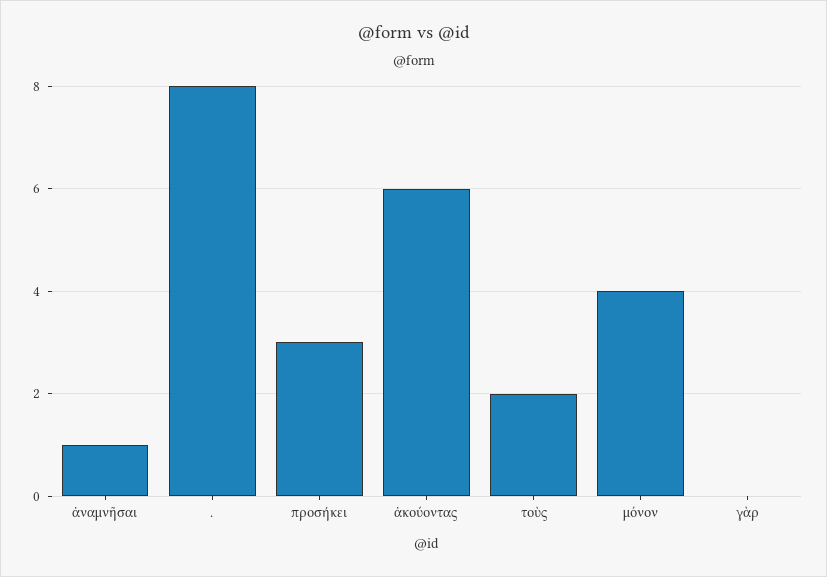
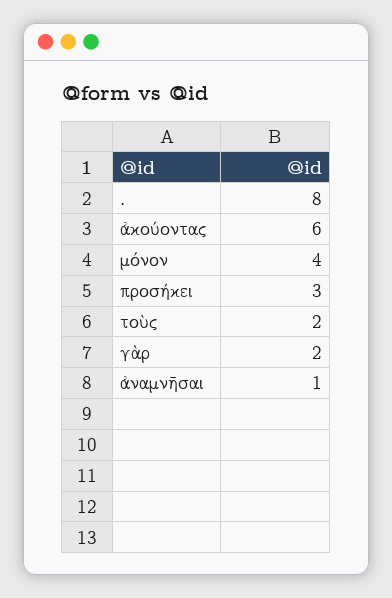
γὰρ: 0 -> 2

